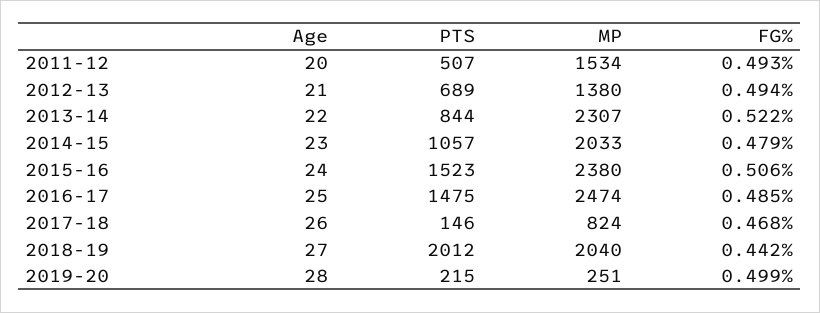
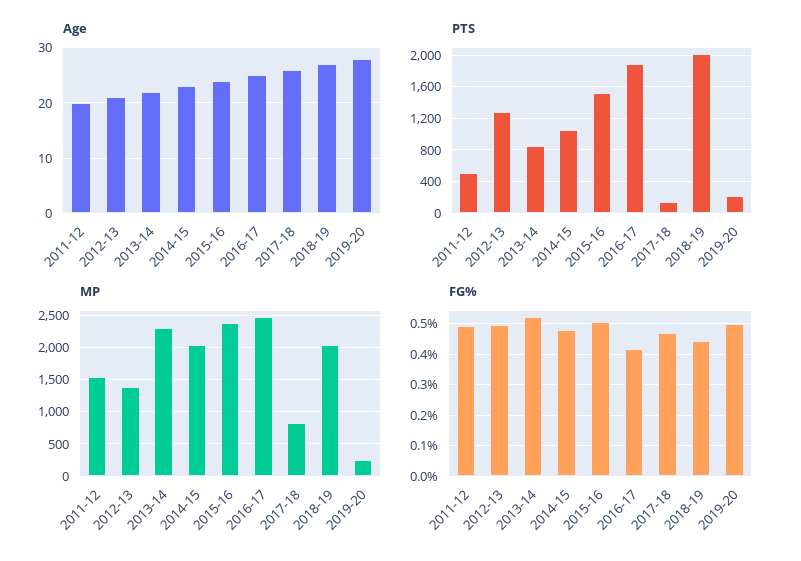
PTS, 2012-13: 689 -> 1300
PTS, 2016-17: 1475 -> 1900
FG%, 2016-17: 0.485 -> 0.42

